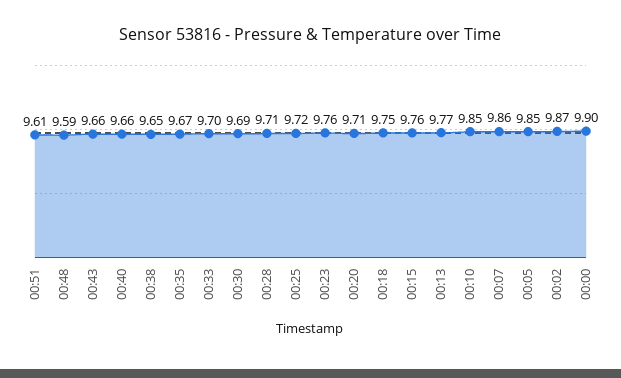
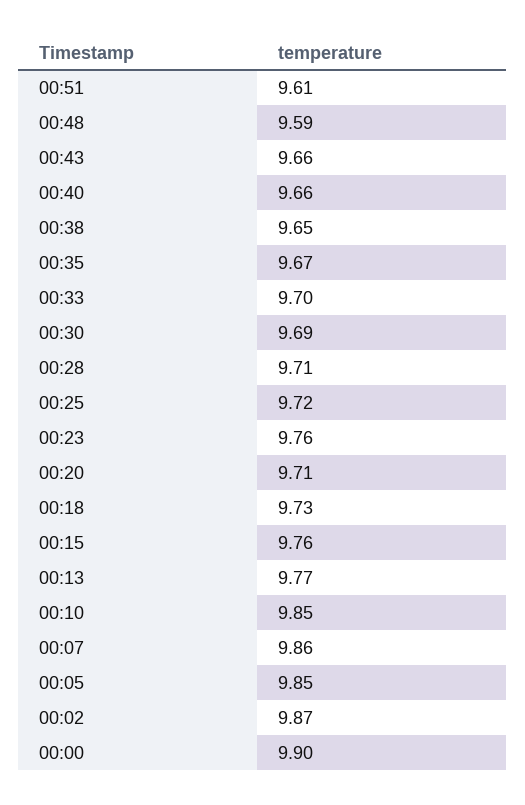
00:18: 9.75 -> 9.73

